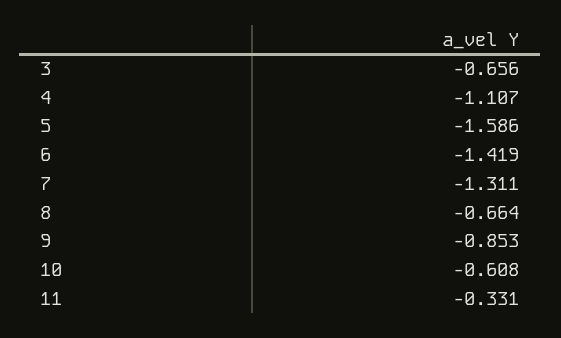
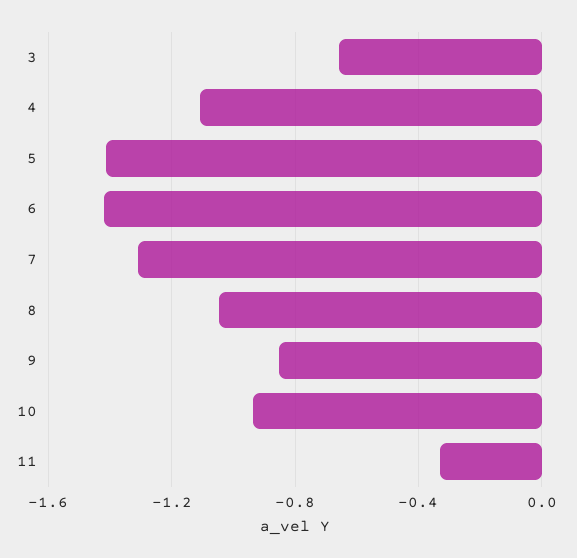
5: -1.586 -> -1.4
8: -0.664 -> -1.05
10: -0.608 -> -0.95

